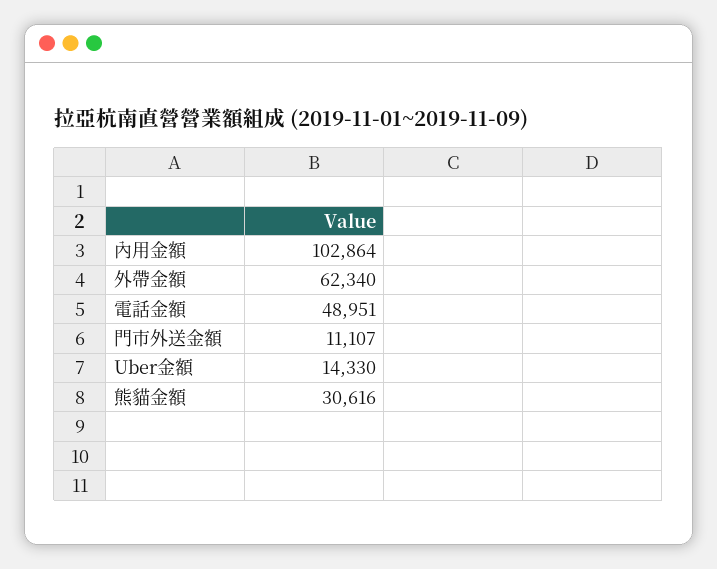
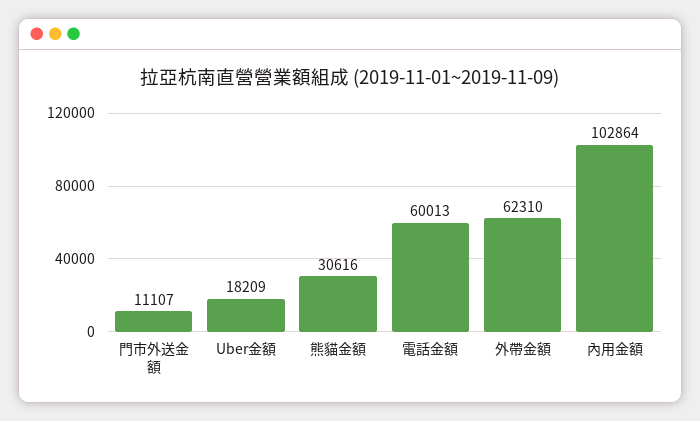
外帶金額: 62340 -> 62310
電話金額: 48951 -> 60013
Uber金額: 14330 -> 18209

